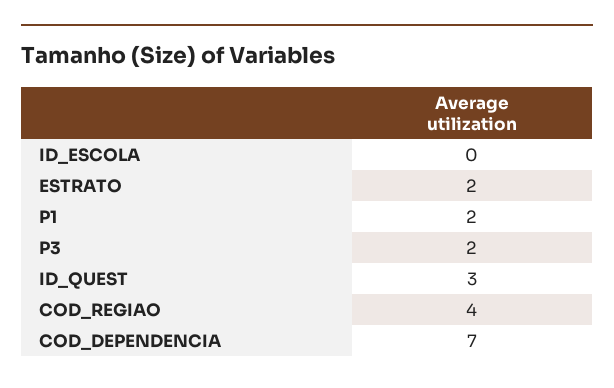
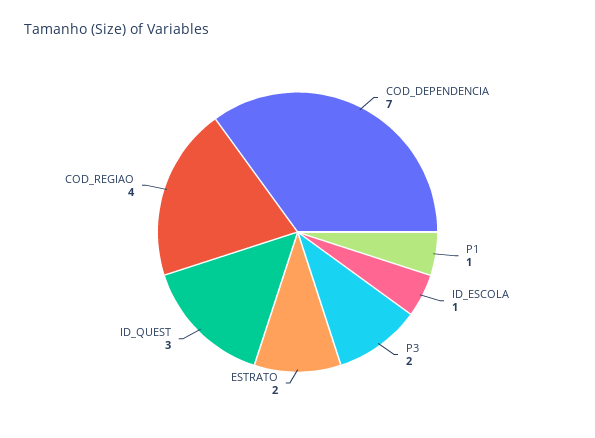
ID_ESCOLA: 0 -> 1
P1: 2 -> 1

